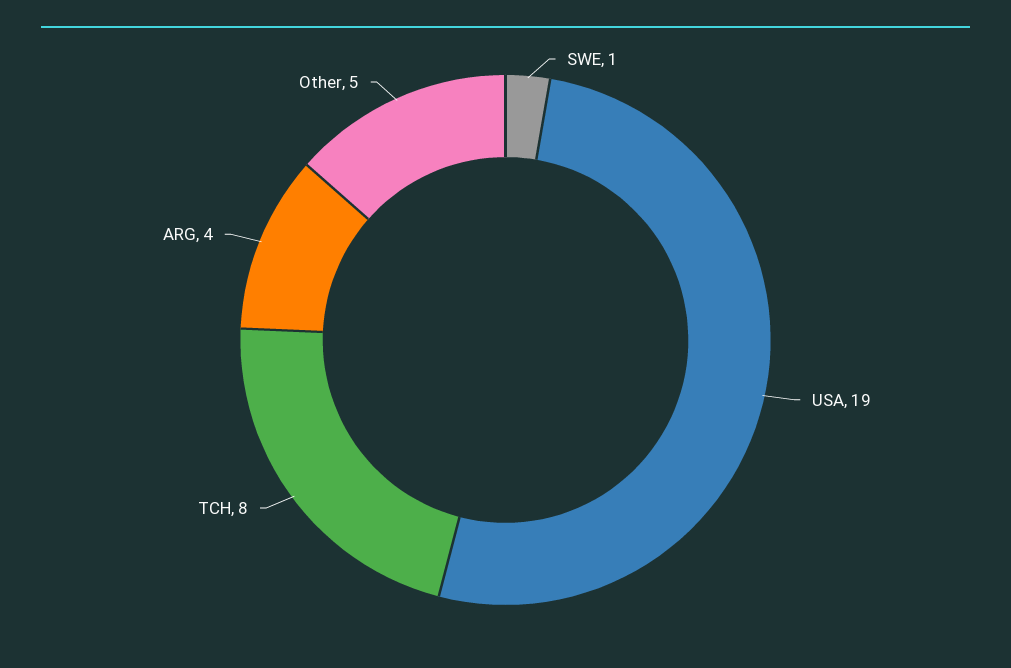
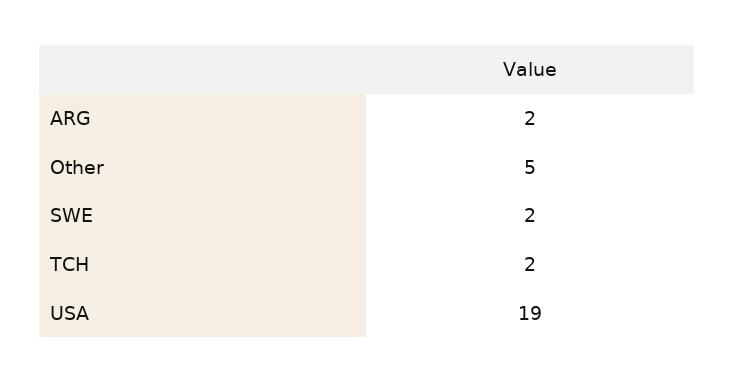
SWE: 1 -> 2
TCH: 8 -> 2
ARG: 4 -> 2

